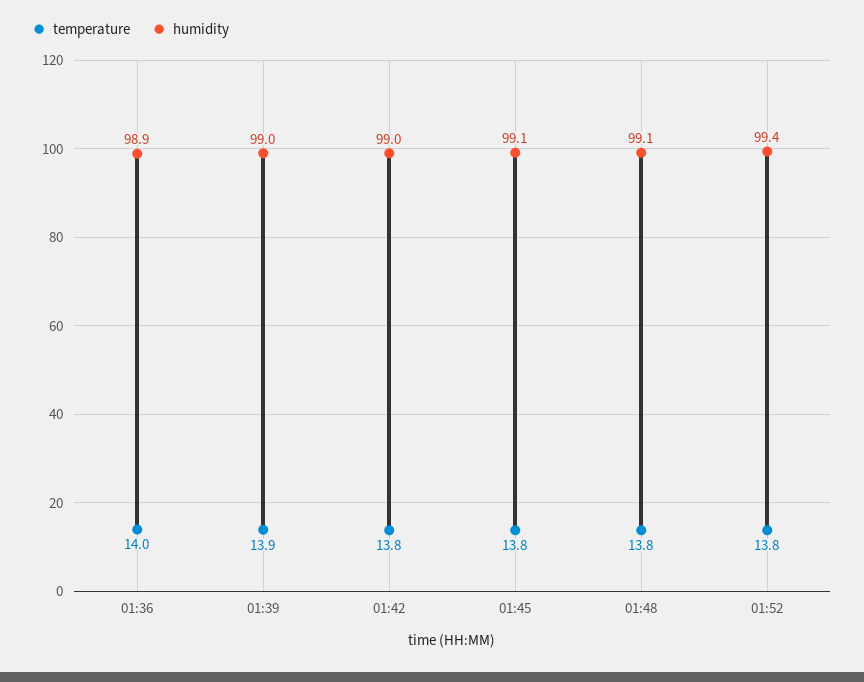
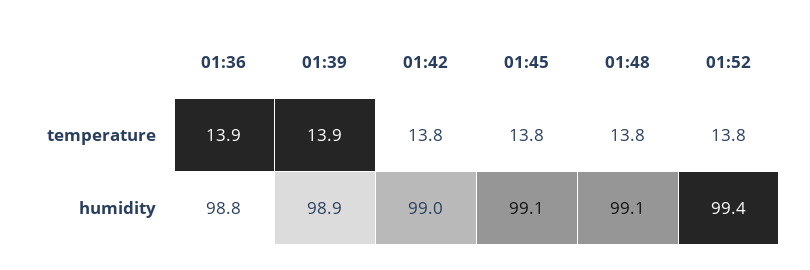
temperature, 01:36: 14 -> 13.9
humidity, 01:36: 98.9 -> 98.8
humidity, 01:39: 99 -> 98.9

